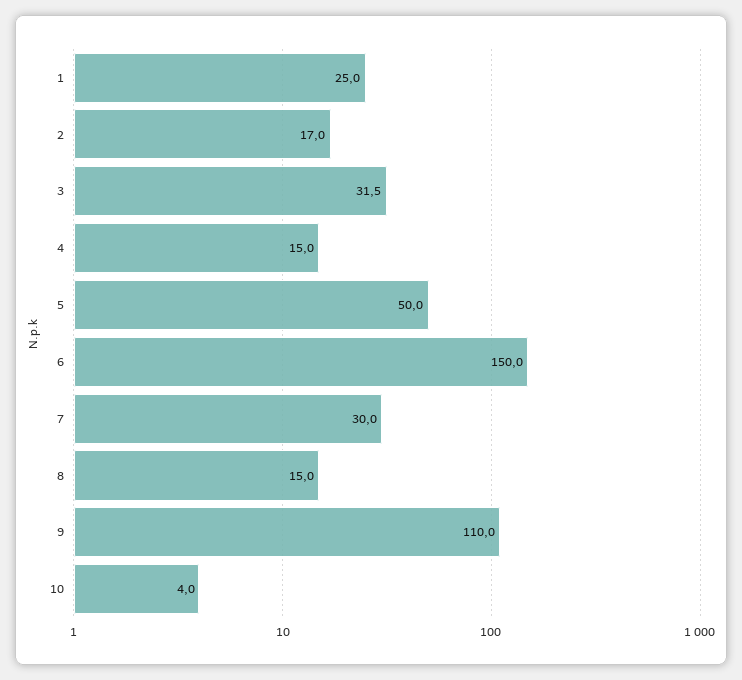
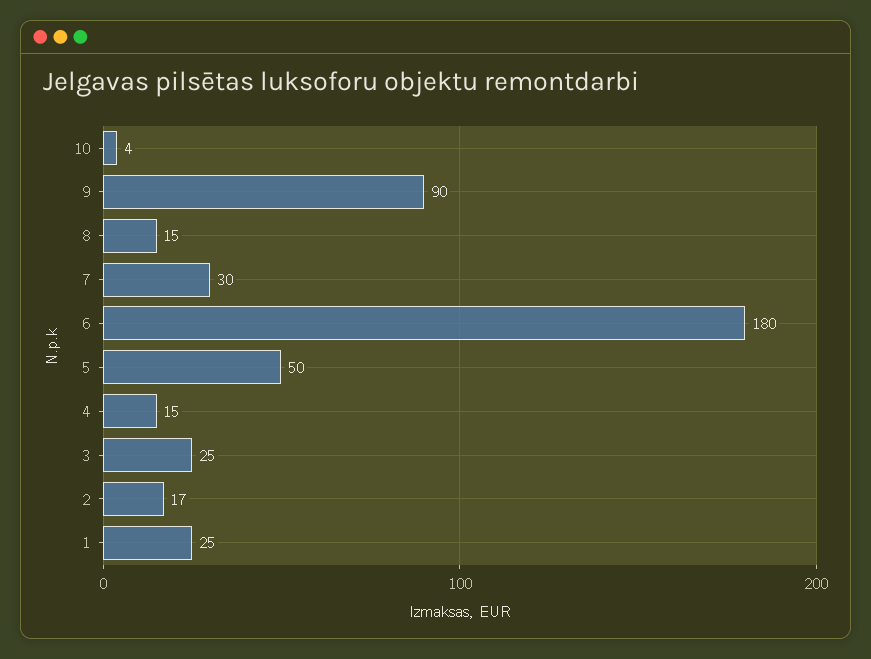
3: 31.5 -> 25
6: 150 -> 180
9: 110 -> 90

